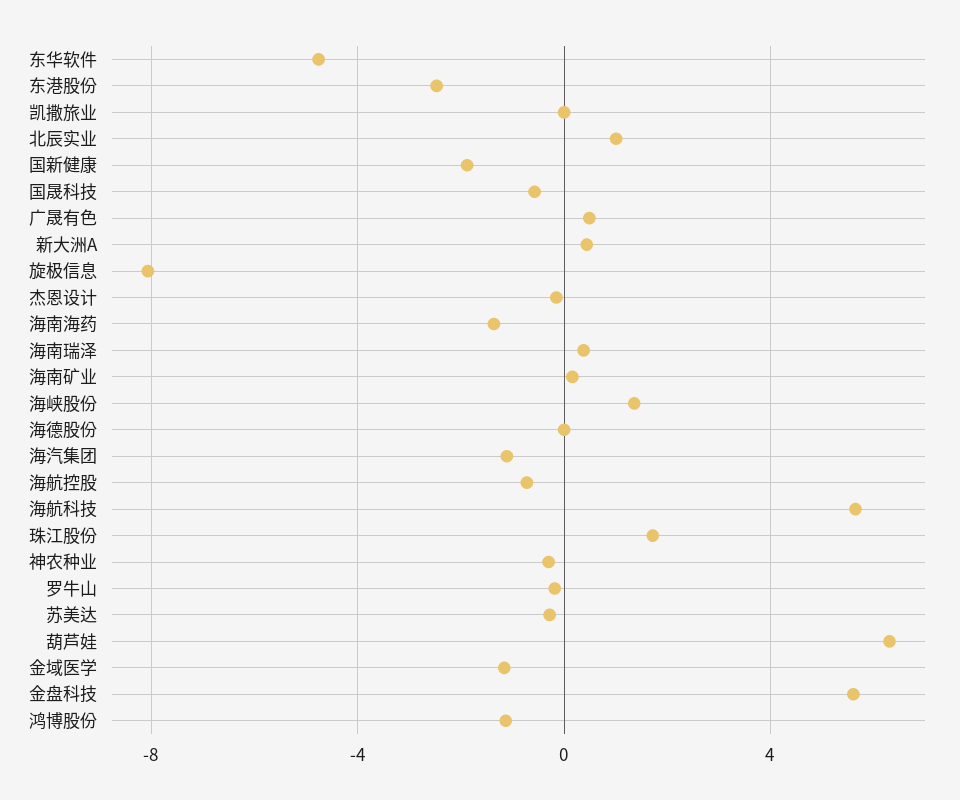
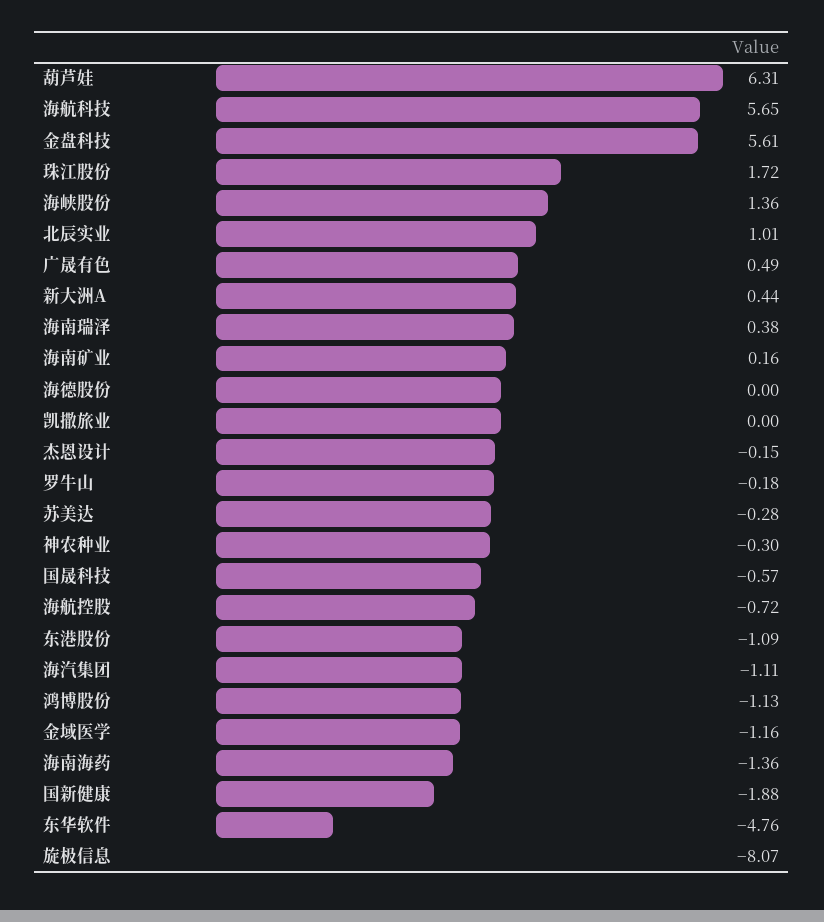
东港股份: -2.5 -> -1.09

